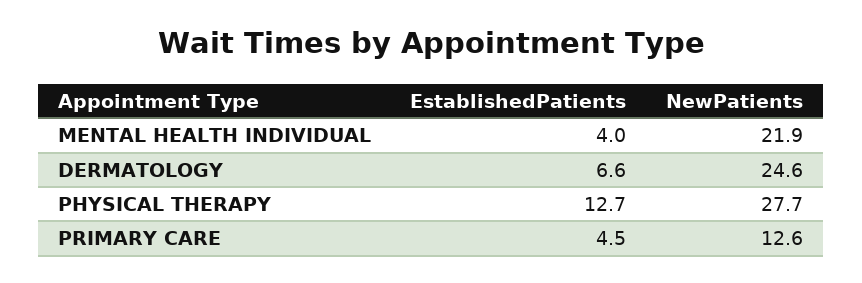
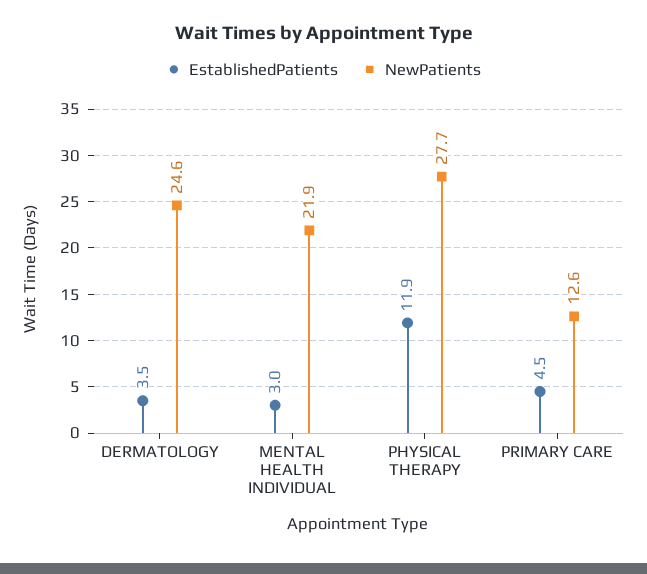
EstablishedPatients, MENTAL HEALTH INDIVIDUAL: 4 -> 3
EstablishedPatients, DERMATOLOGY: 6.6 -> 3.5
EstablishedPatients, PHYSICAL THERAPY: 12.7 -> 11.9

